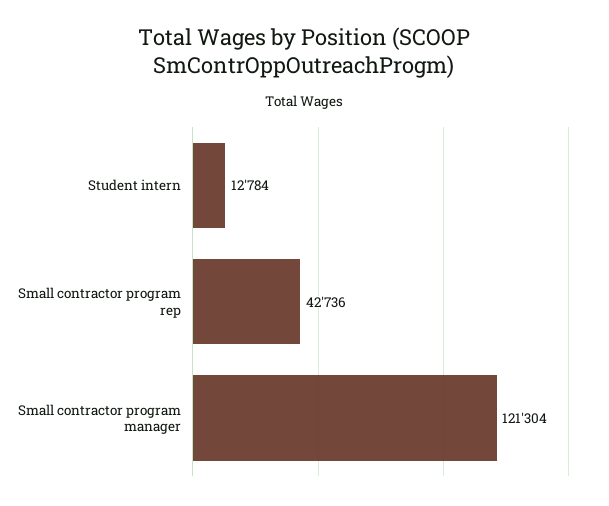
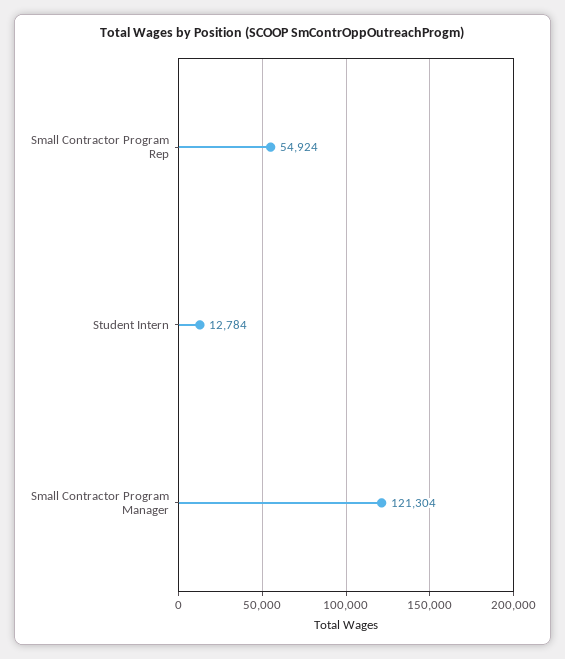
Small contractor program rep: 42736 -> 54924

